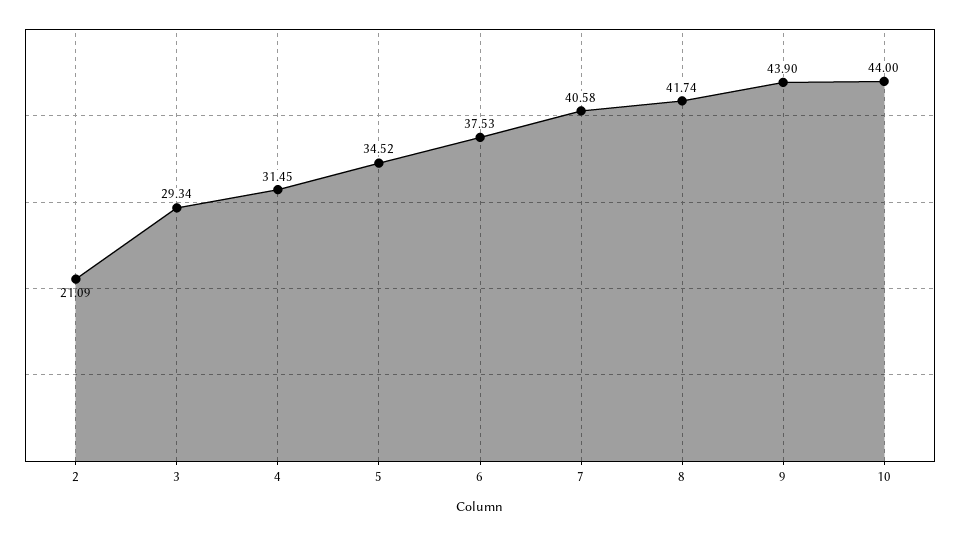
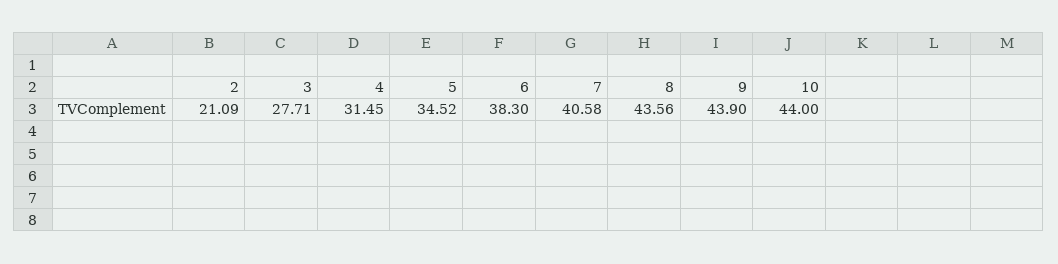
3: 29.34 -> 27.71
6: 37.53 -> 38.3
8: 41.74 -> 43.56

